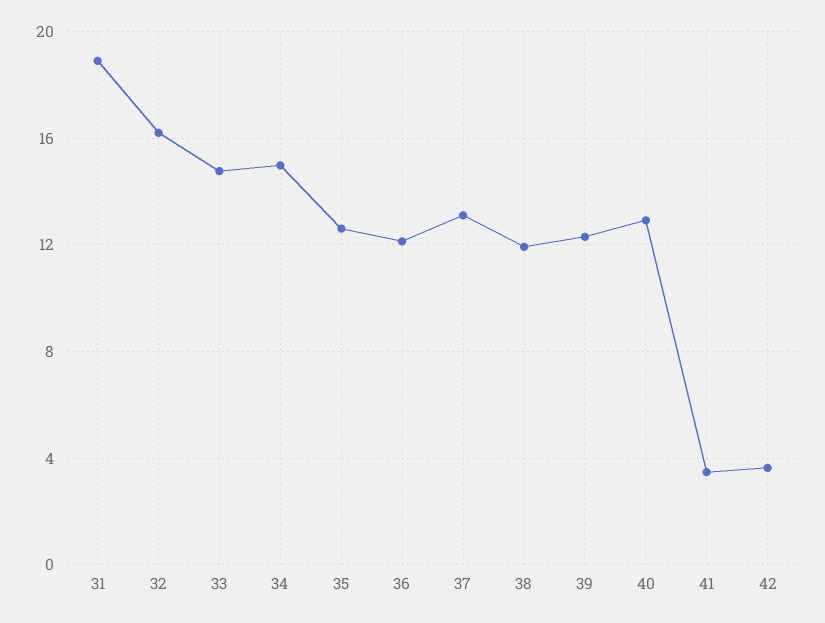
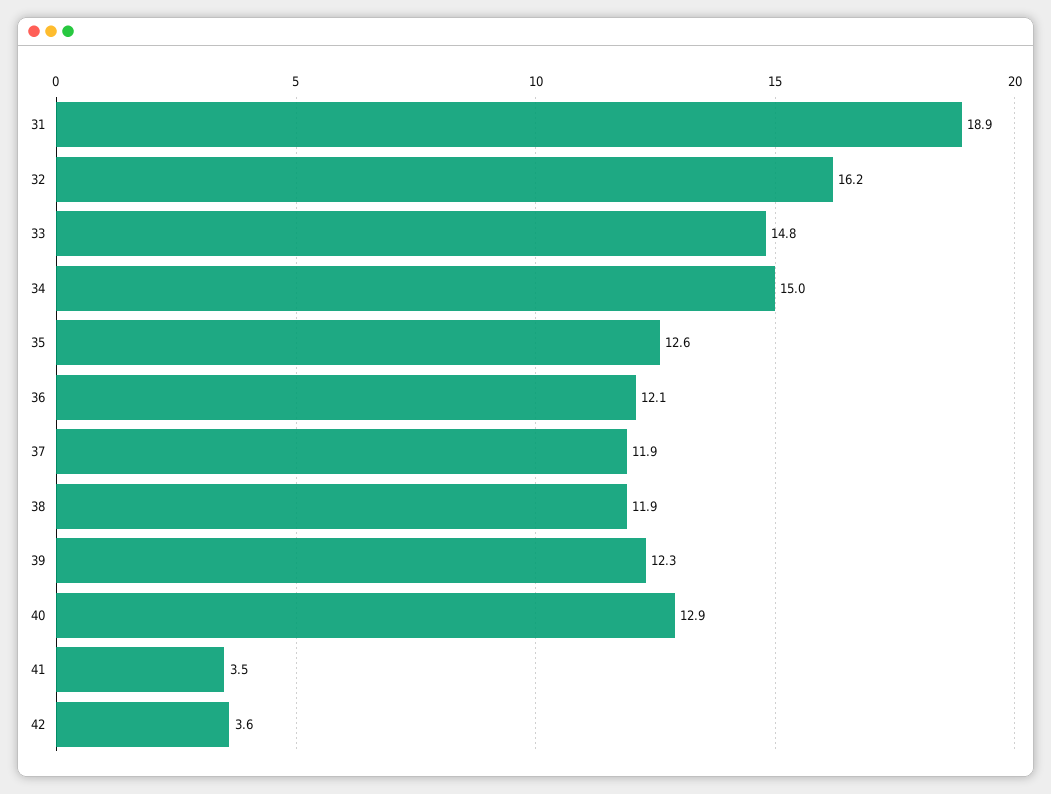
37: 13 -> 11.9

